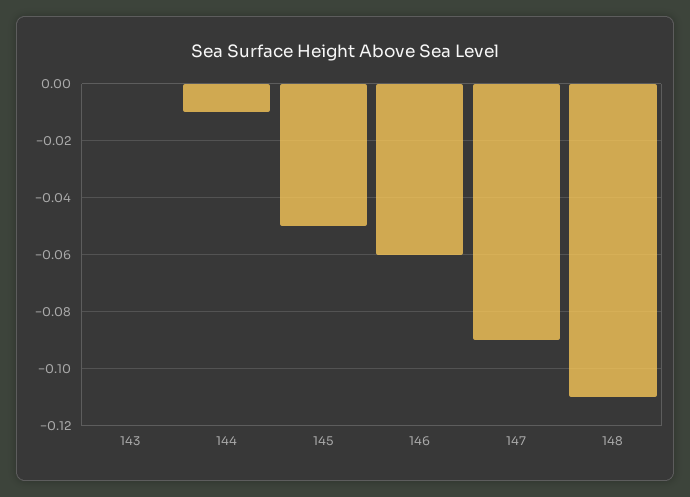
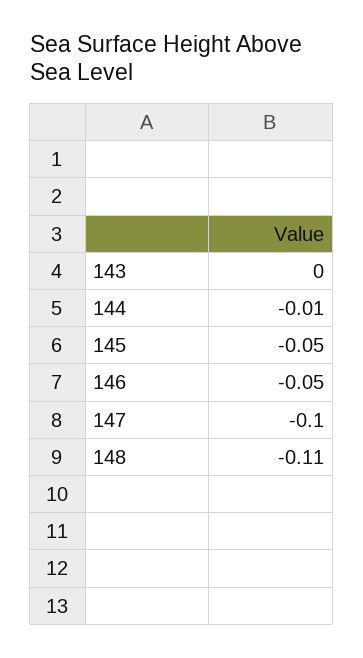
146: -0.06 -> -0.05
147: -0.09 -> -0.1

